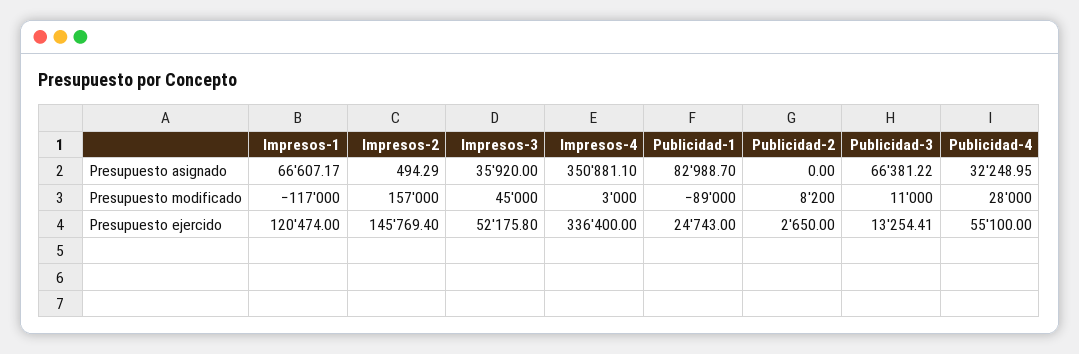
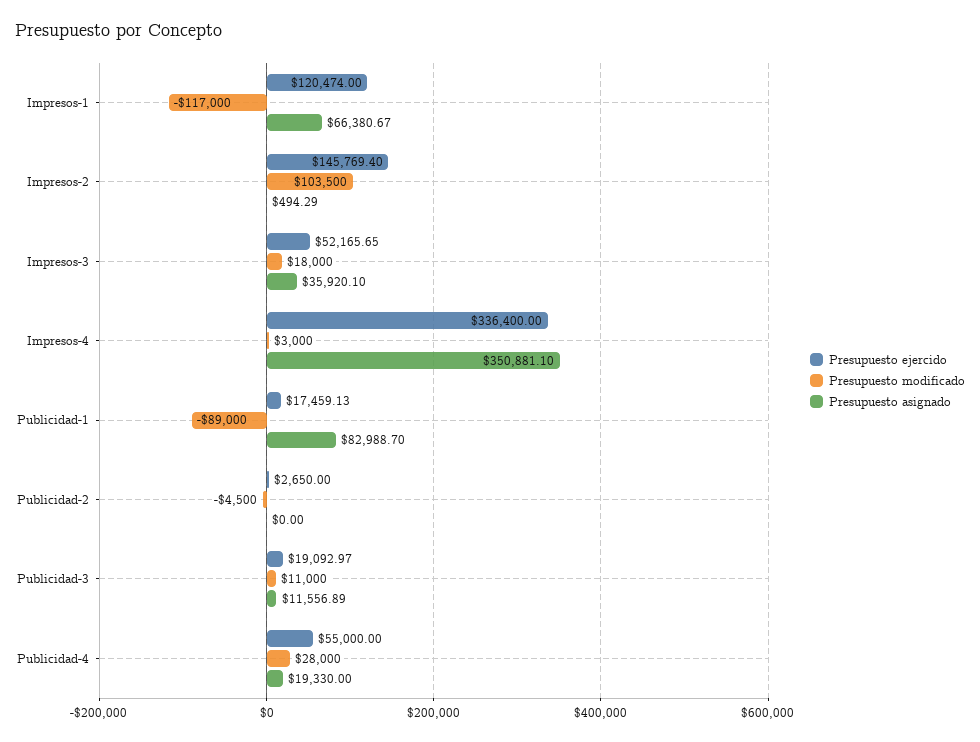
Presupuesto asignado, Impresos-1: 66607.17 -> 66380.67
Presupuesto asignado, Impresos-3: 35920 -> 35920.1
Presupuesto asignado, Publicidad-3: 66381.22 -> 11556.89
Presupuesto asignado, Publicidad-4: 32248.95 -> 19330
Presupuesto modificado, Impresos-2: 157000 -> 103500
Presupuesto modificado, Impresos-3: 45000 -> 18000
Presupuesto modificado, Publicidad-2: 8200 -> -4500
Presupuesto ejercido, Impresos-3: 52175.8 -> 52165.65
Presupuesto ejercido, Publicidad-1: 24743 -> 17459.13
Presupuesto ejercido, Publicidad-3: 13254.41 -> 19092.97
Presupuesto ejercido, Publicidad-4: 55100 -> 55000

